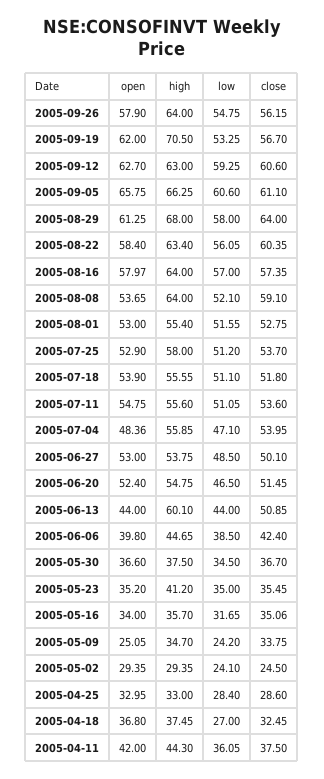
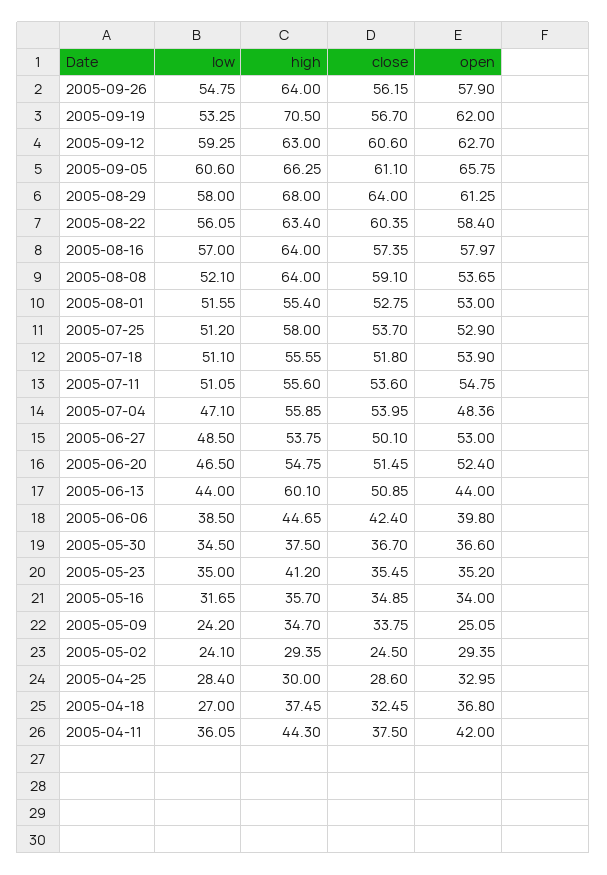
close, 2005-05-16: 35.06 -> 34.85
high, 2005-04-25: 33 -> 30

